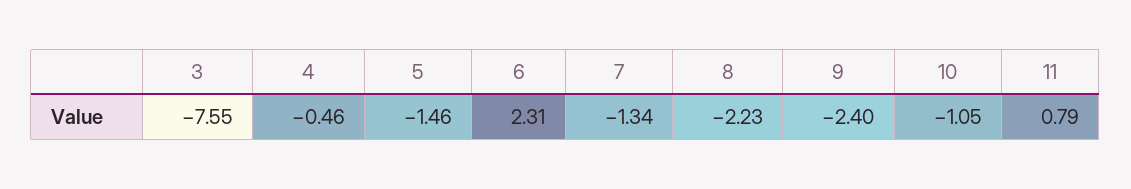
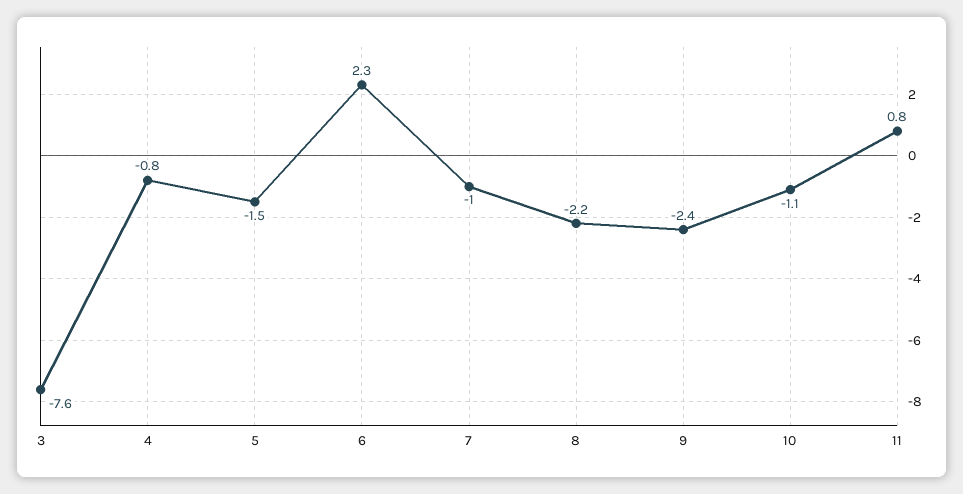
4: -0.46 -> -0.8
7: -1.34 -> -1

